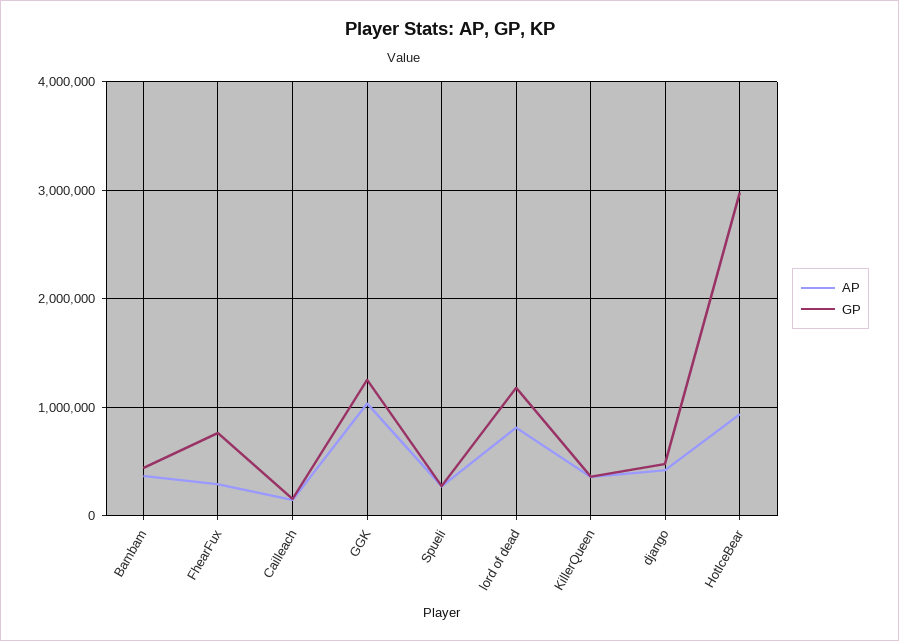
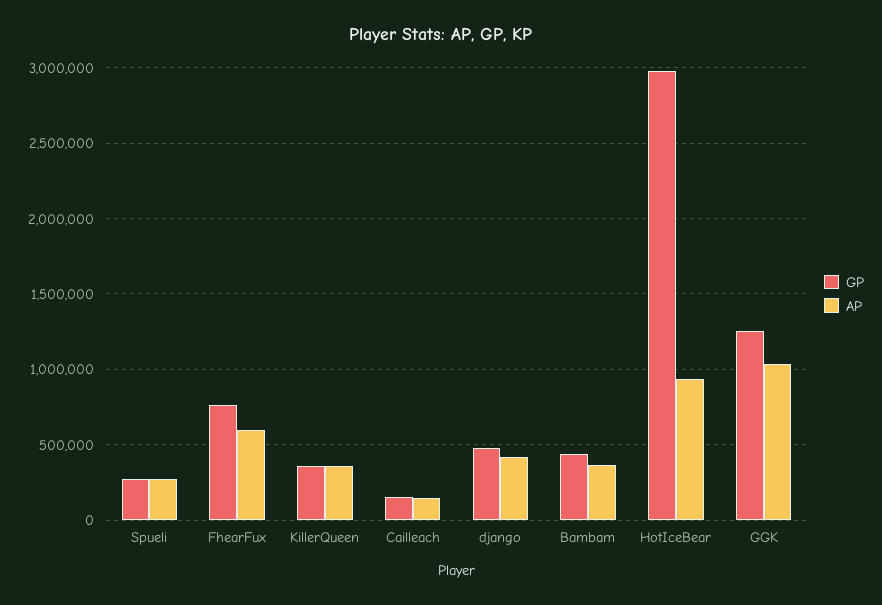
AP, FhearFux: 300000 -> 600000
AP, lord of dead: 800000 -> none
GP, lord of dead: 1200000 -> none

